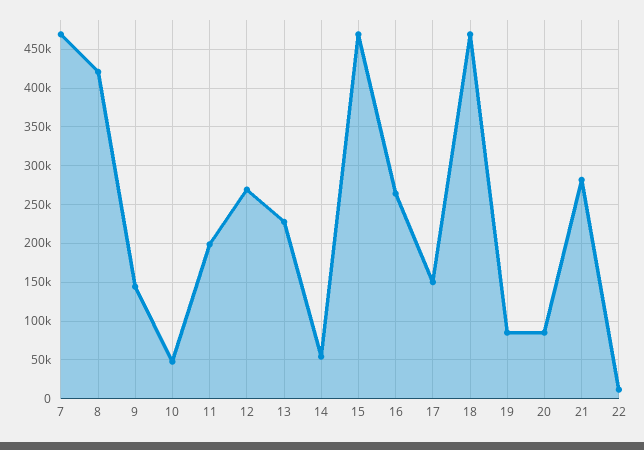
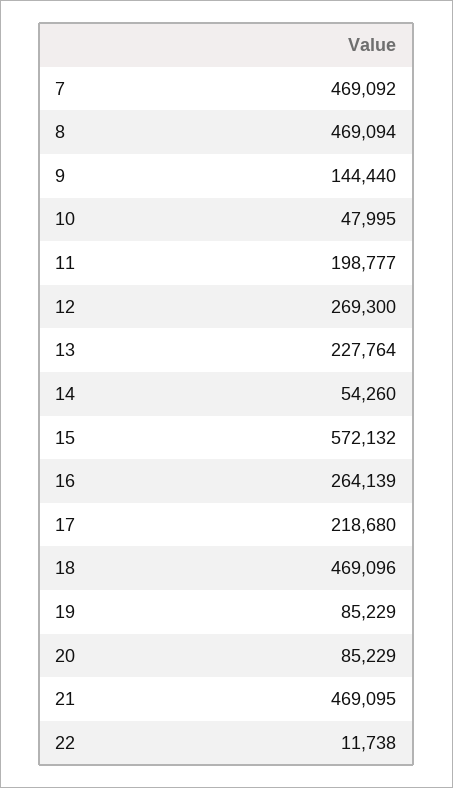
8: 420000 -> 469094
15: 470000 -> 572132
17: 150000 -> 218680
21: 280000 -> 469095

